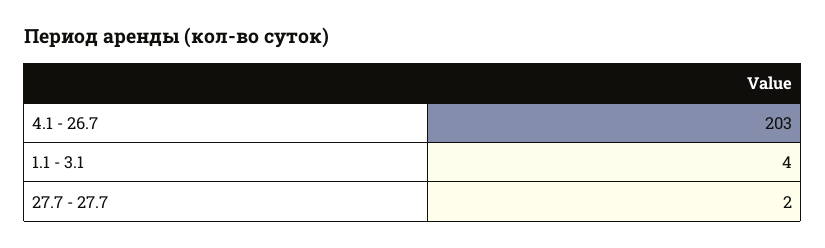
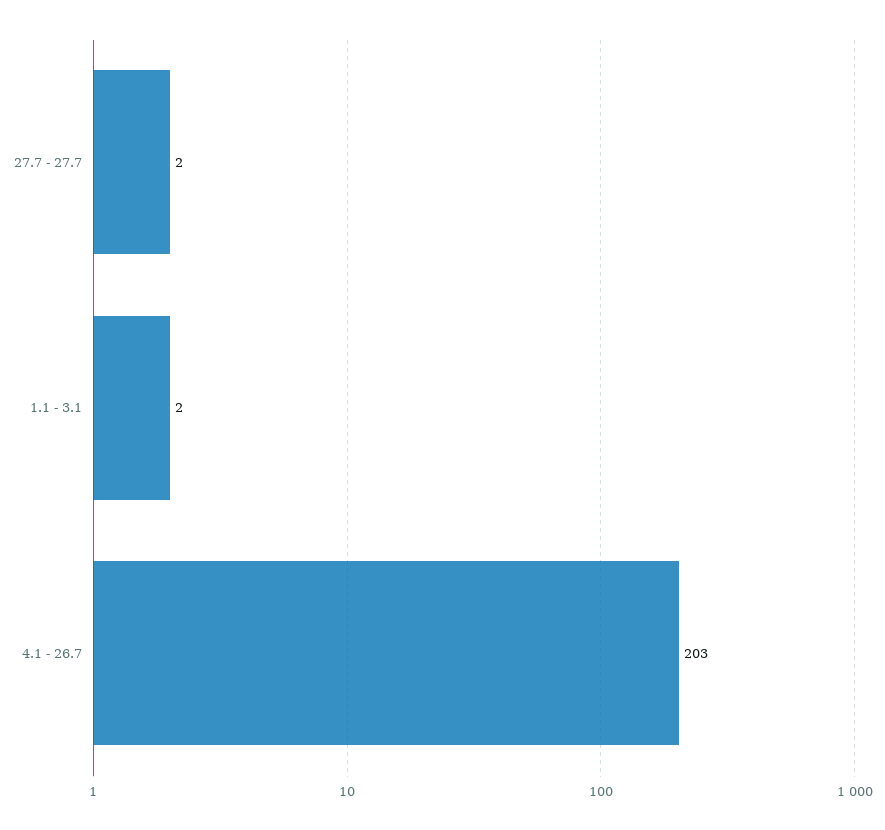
1.1 - 3.1: 4 -> 2

